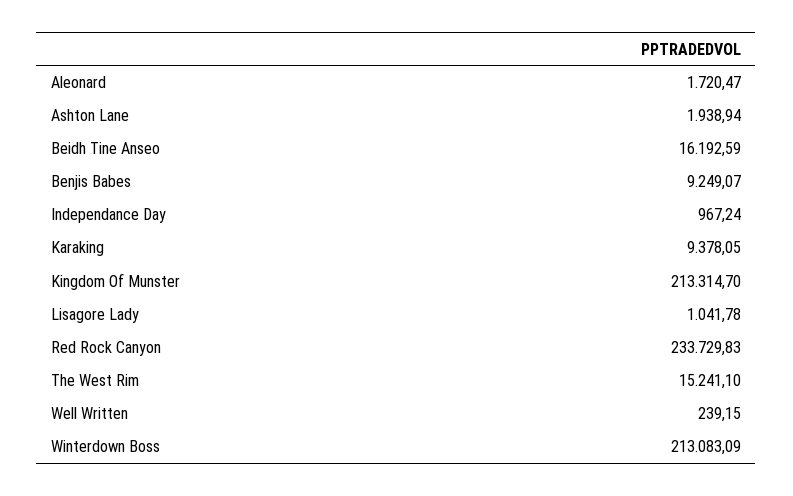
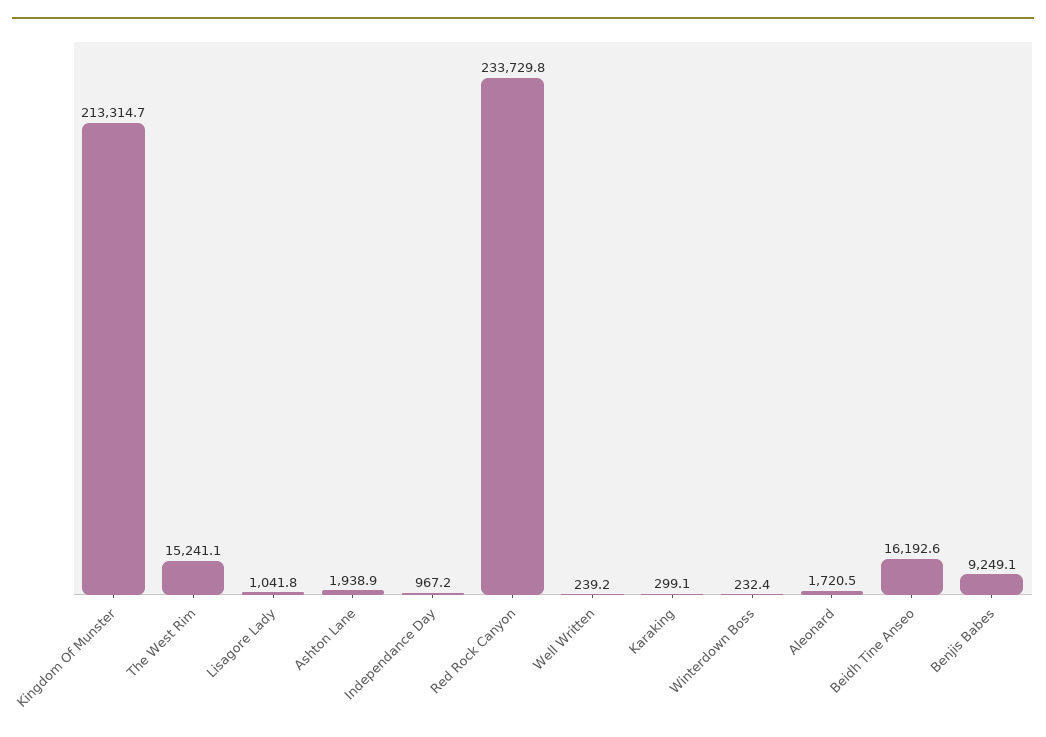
Karaking: 9378.05 -> 299.1
Winterdown Boss: 213083.09 -> 232.4

